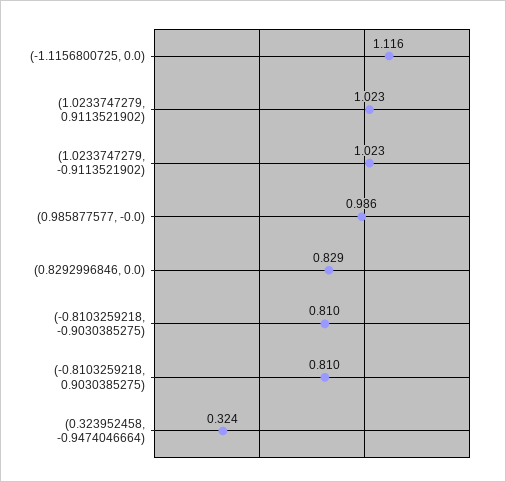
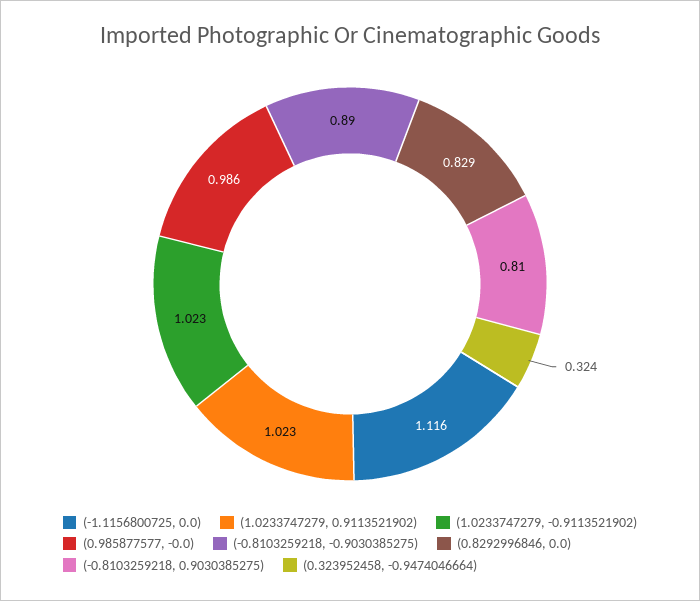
(-0.8103259218, -0.9030385275): 0.81 -> 0.89

